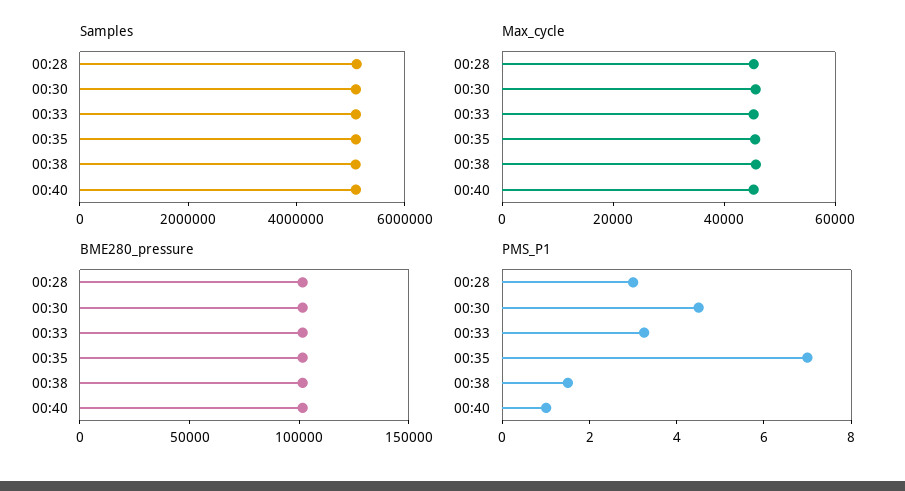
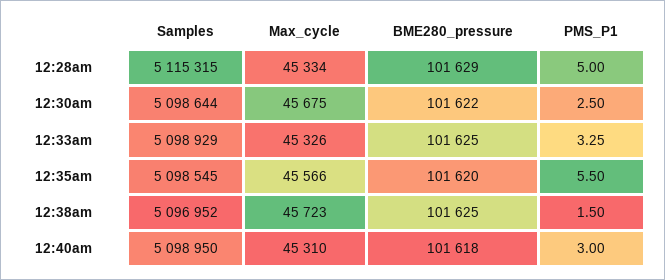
PMS_P1, 00:28: 3 -> 5
PMS_P1, 00:30: 4.5 -> 2.5
PMS_P1, 00:35: 7 -> 5.5
PMS_P1, 00:40: 1 -> 3

